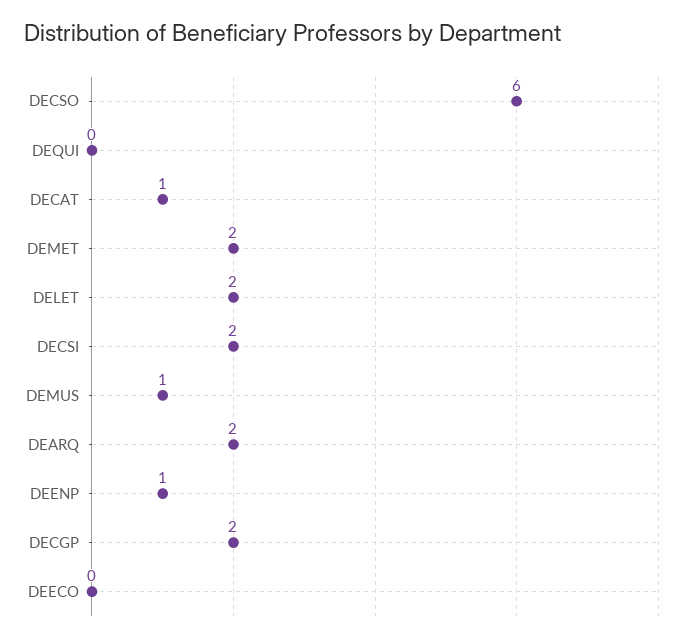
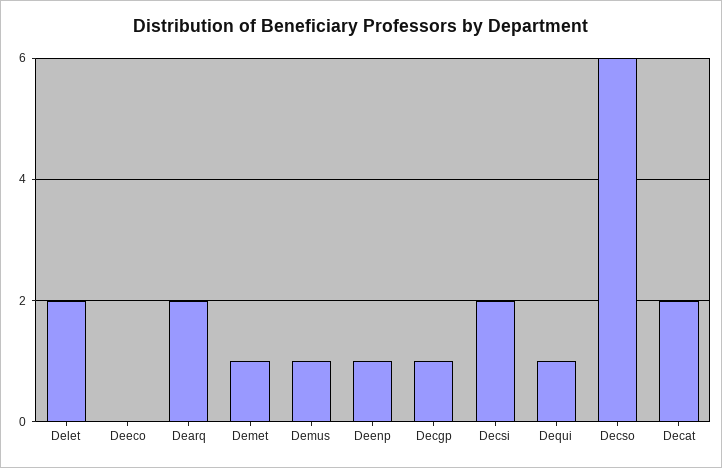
DEQUI: 0 -> 1
DECAT: 1 -> 2
DEMET: 2 -> 1
DECGP: 2 -> 1

